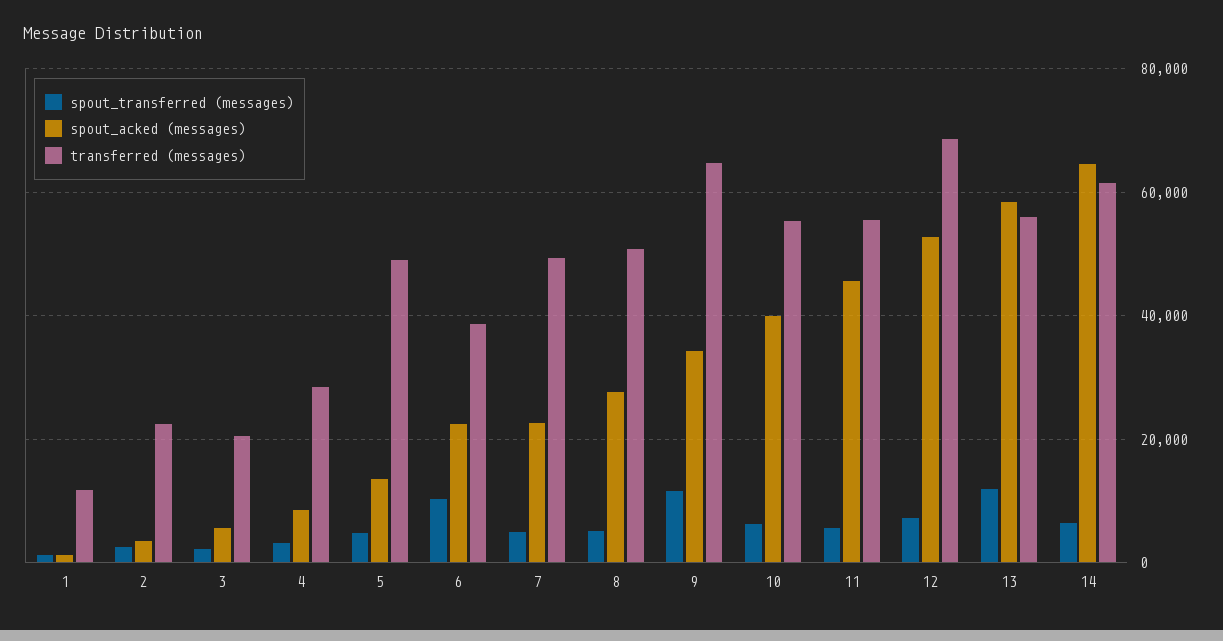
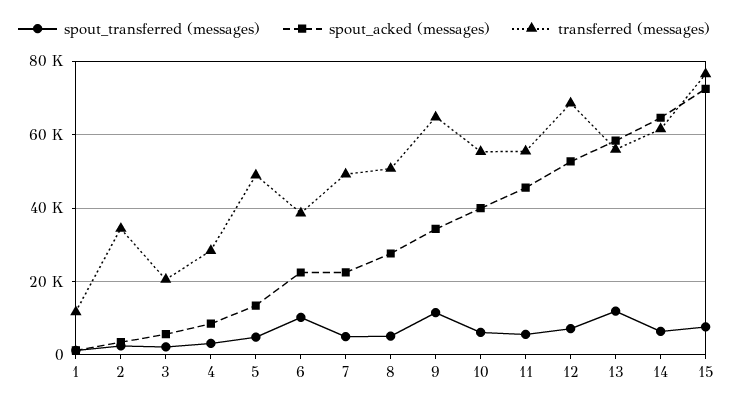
transferred (messages), 2: 22000 -> 34000
spout_transferred (messages), 15: none -> 8000
spout_acked (messages), 15: none -> 72000
transferred (messages), 15: none -> 76000

